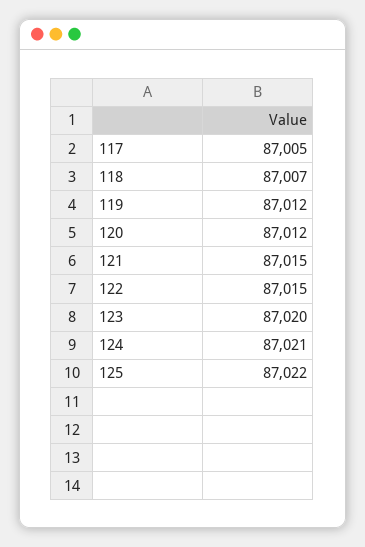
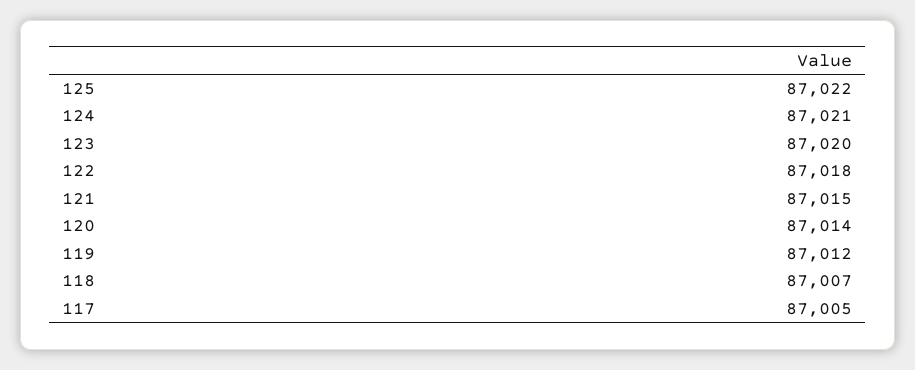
120: 87012 -> 87014
122: 87015 -> 87018

